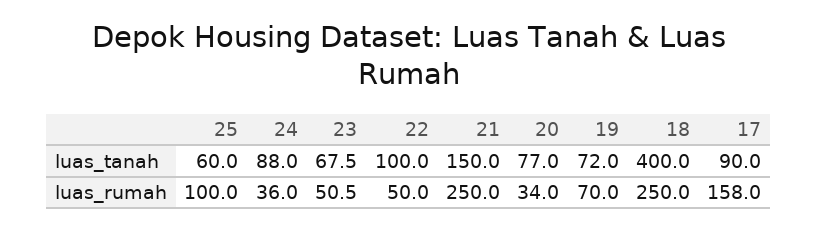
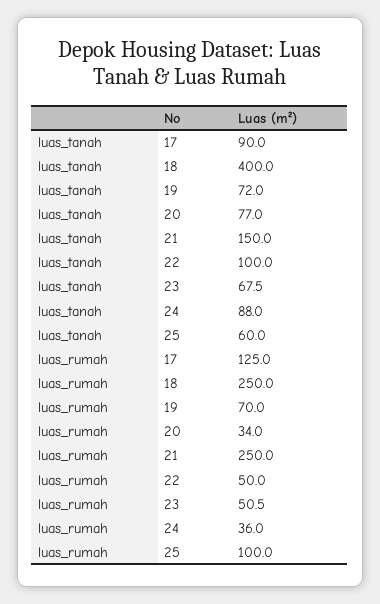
17, luas_rumah: 158 -> 125

